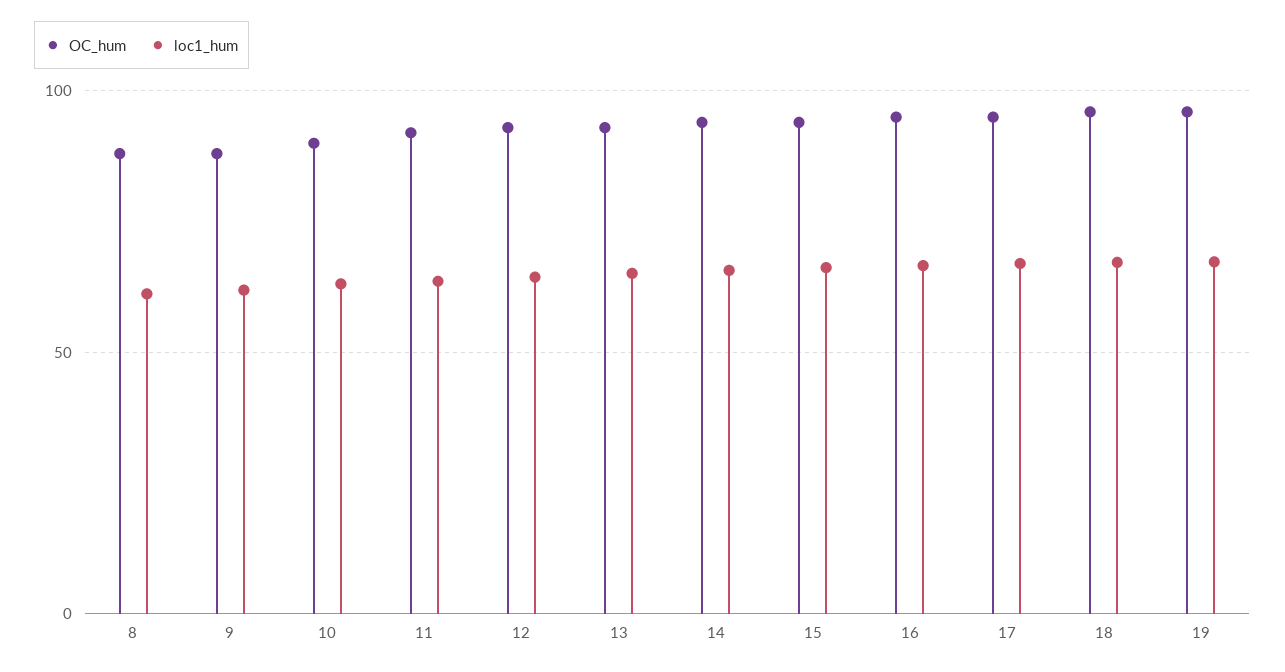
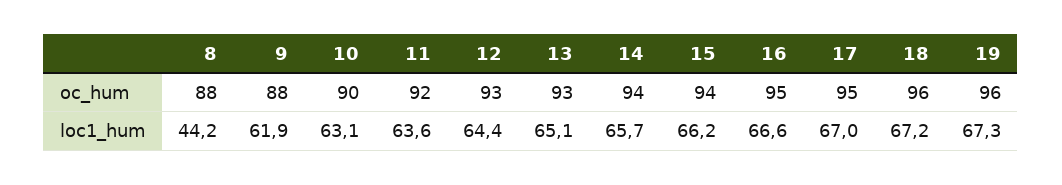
loc1_hum, 8: 60 -> 44.2

